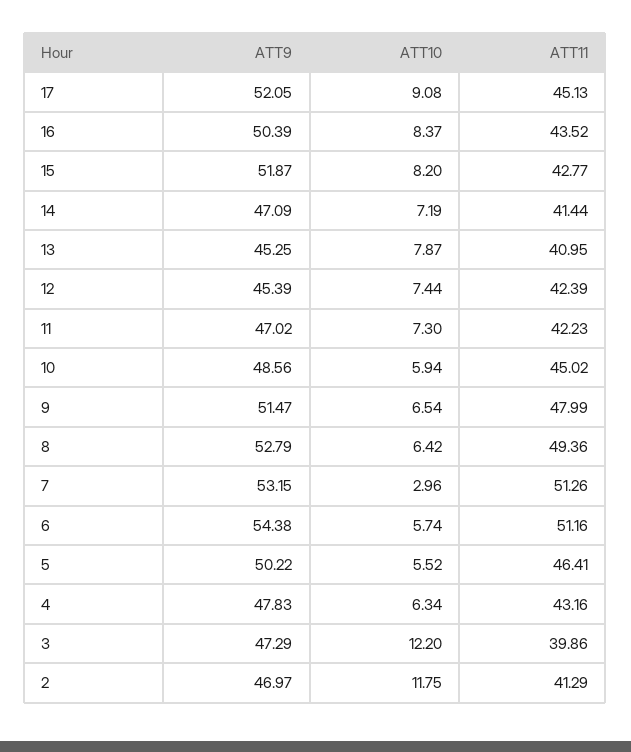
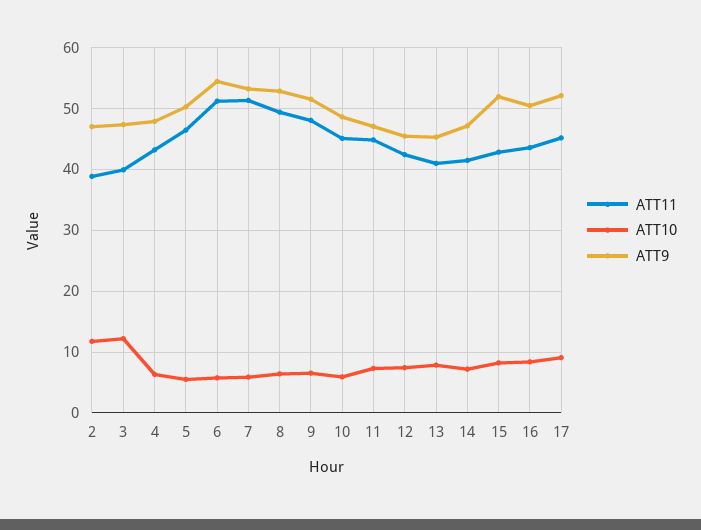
ATT11, 11: 42.23 -> 45
ATT10, 7: 2.96 -> 6
ATT11, 2: 41.29 -> 39

